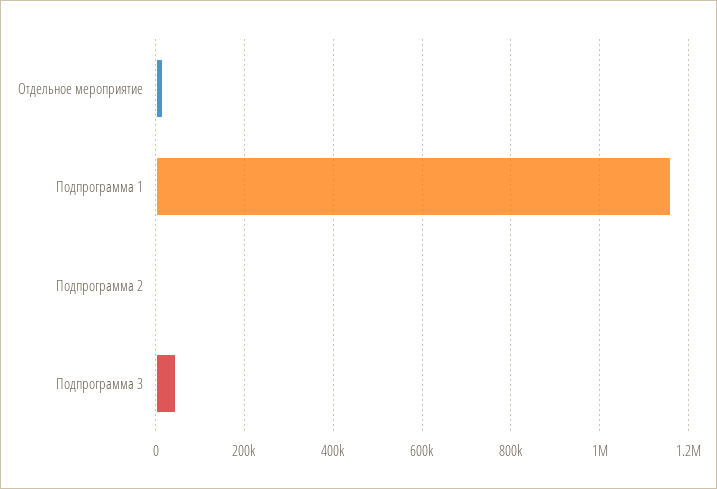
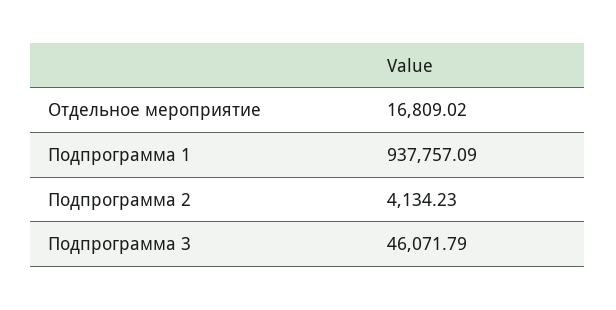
Подпрограмма 1: 1160000 -> 937757.09

